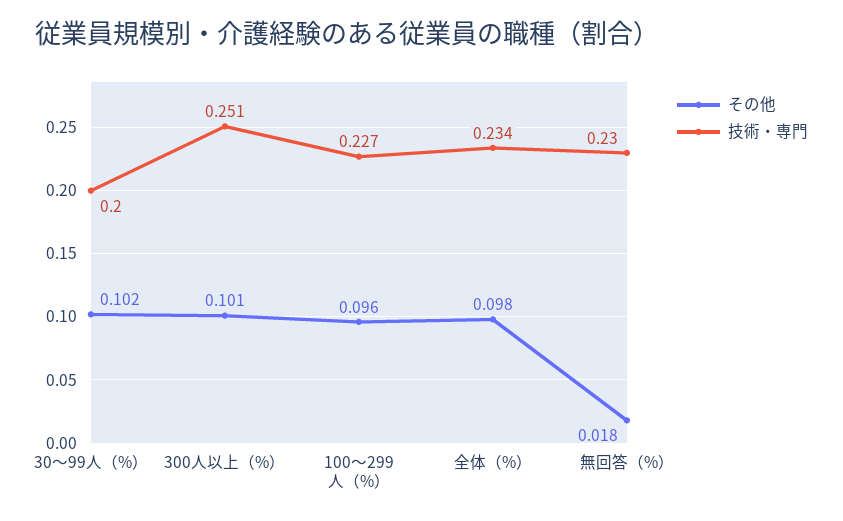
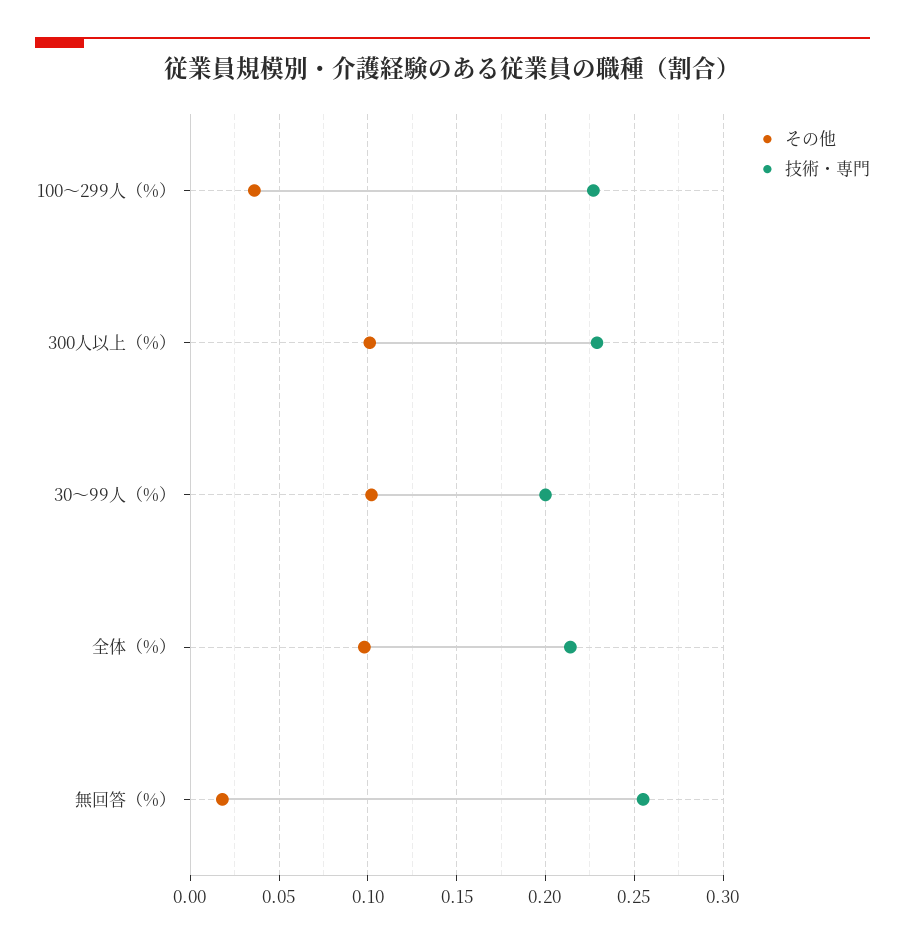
技術・専門, 300人以上（%）: 0.251 -> 0.23
その他, 100～299人（%）: 0.096 -> 0.035
技術・専門, 全体（%）: 0.234 -> 0.215
技術・専門, 無回答（%）: 0.23 -> 0.255

